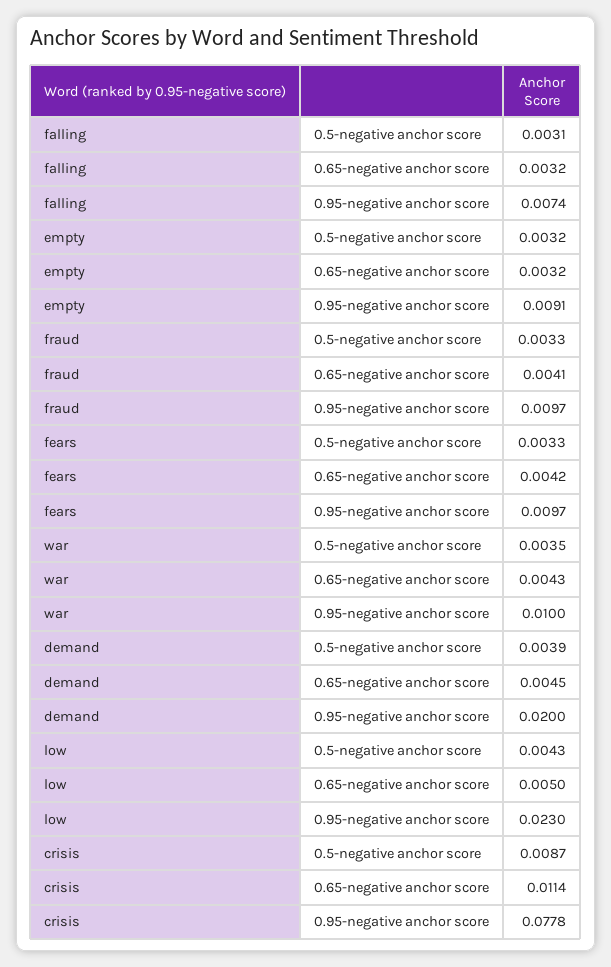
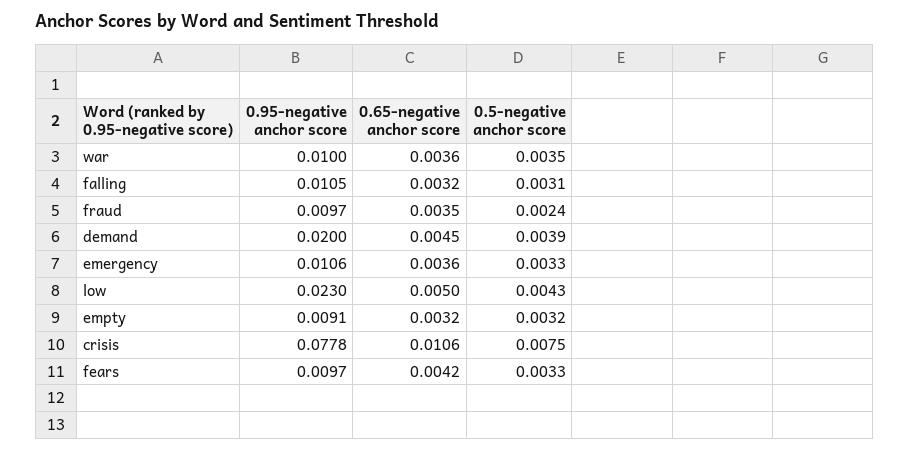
falling, 0.95-negative anchor score: 0.0074 -> 0.0105
fraud, 0.5-negative anchor score: 0.0033 -> 0.0024
fraud, 0.65-negative anchor score: 0.0041 -> 0.0035
war, 0.65-negative anchor score: 0.0043 -> 0.0036
crisis, 0.5-negative anchor score: 0.0087 -> 0.0075
crisis, 0.65-negative anchor score: 0.0114 -> 0.0106
emergency, 0.95-negative anchor score: none -> 0.0106
emergency, 0.65-negative anchor score: none -> 0.0036
emergency, 0.5-negative anchor score: none -> 0.0033

